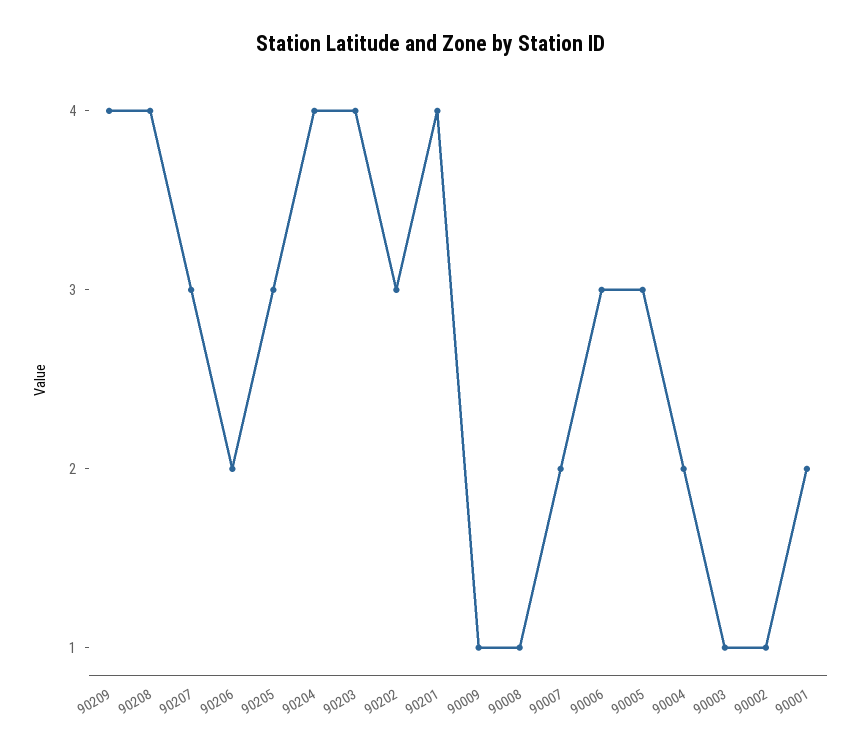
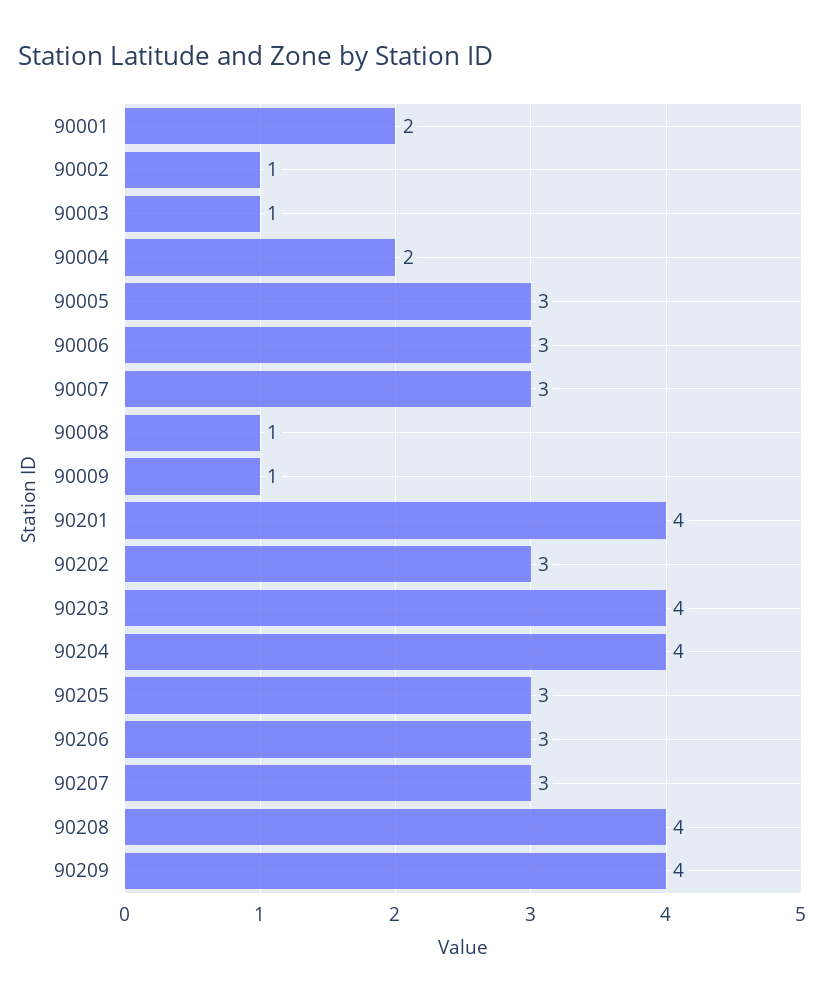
90206: 2 -> 3
90007: 2 -> 3

